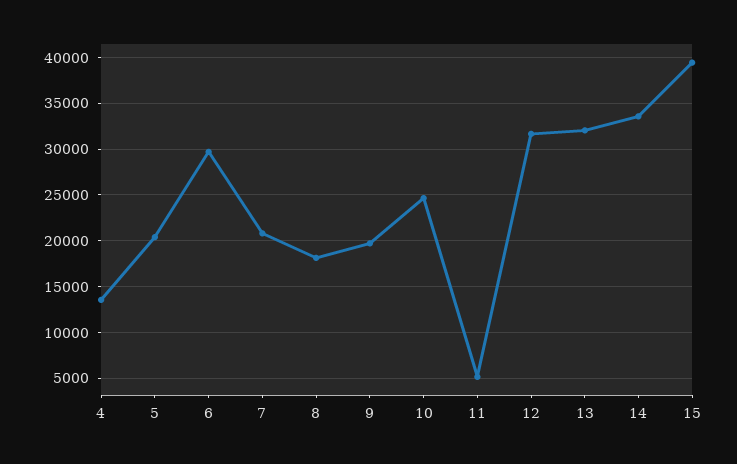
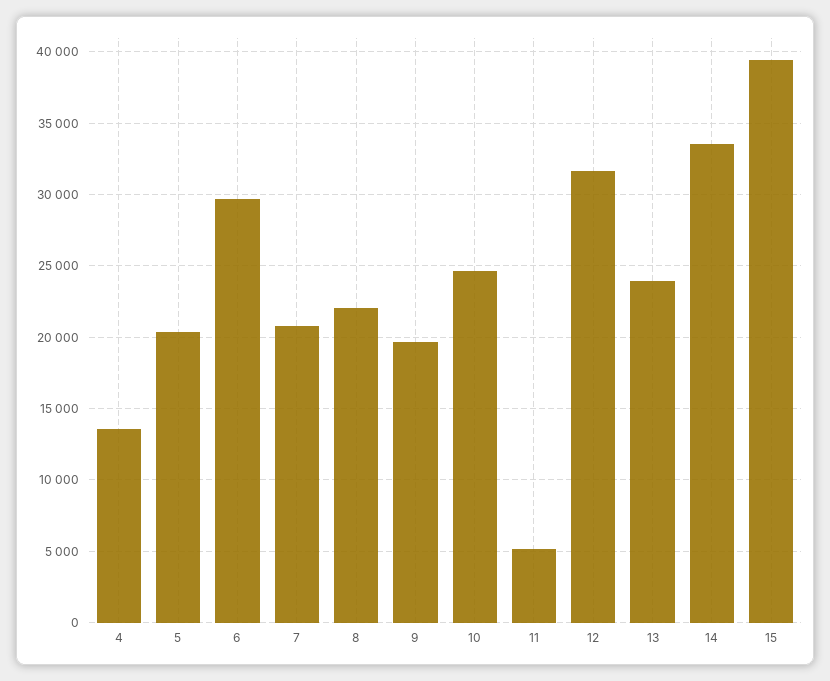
8: 18000 -> 22000
13: 32000 -> 24000

